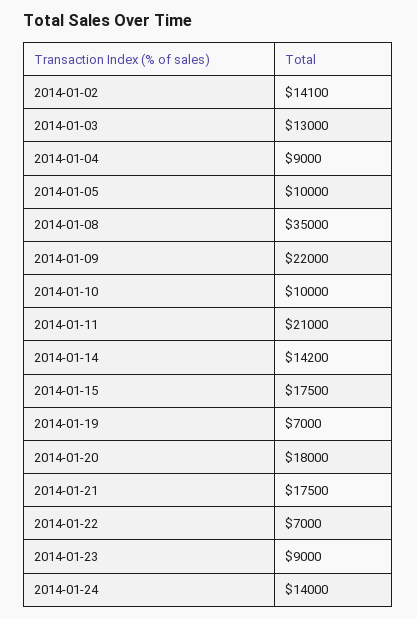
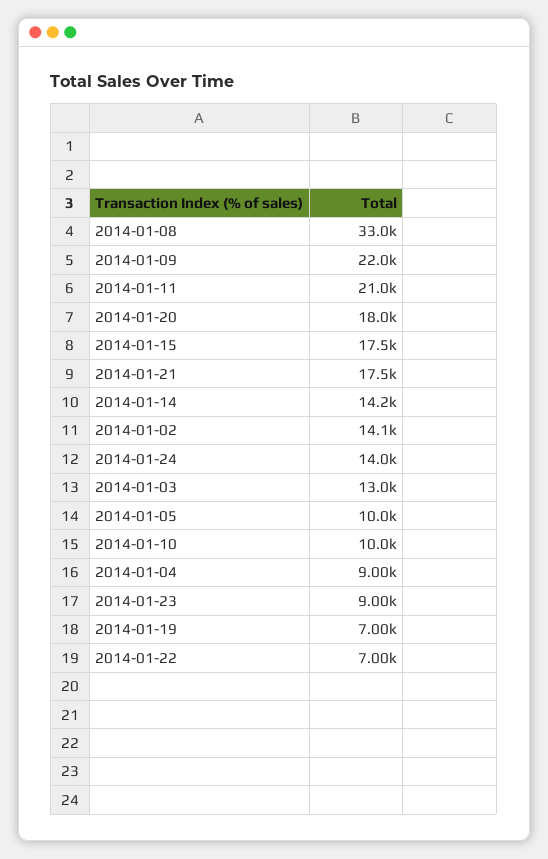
2014-01-08: 35000 -> 33000

